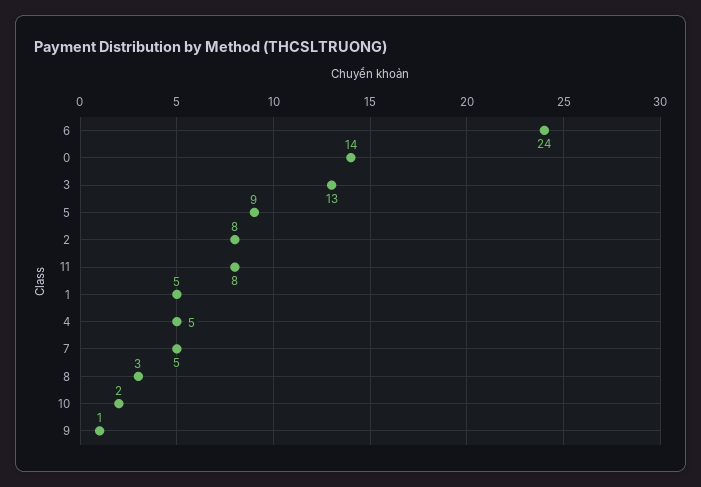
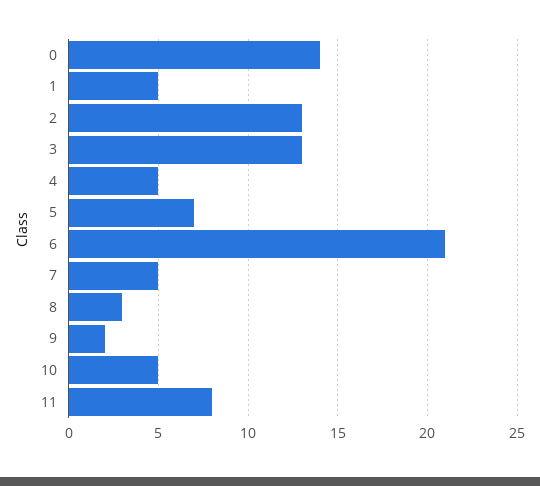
6: 24 -> 21
5: 9 -> 7
2: 8 -> 13
10: 2 -> 5
9: 1 -> 2

